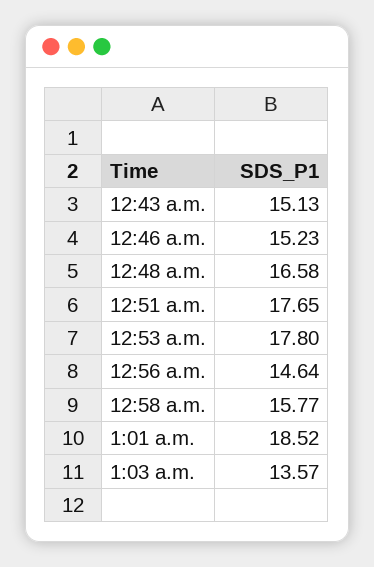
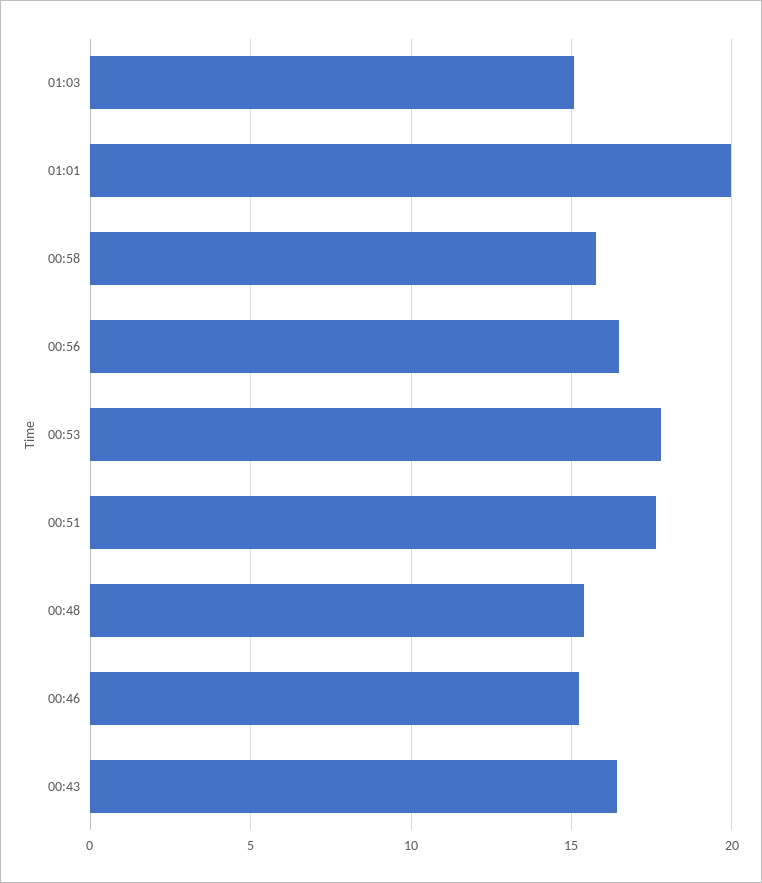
12:43 a.m.: 15.13 -> 16.5
12:48 a.m.: 16.58 -> 15.5
12:56 a.m.: 14.64 -> 16.5
1:01 a.m.: 18.52 -> 20
1:03 a.m.: 13.57 -> 15

